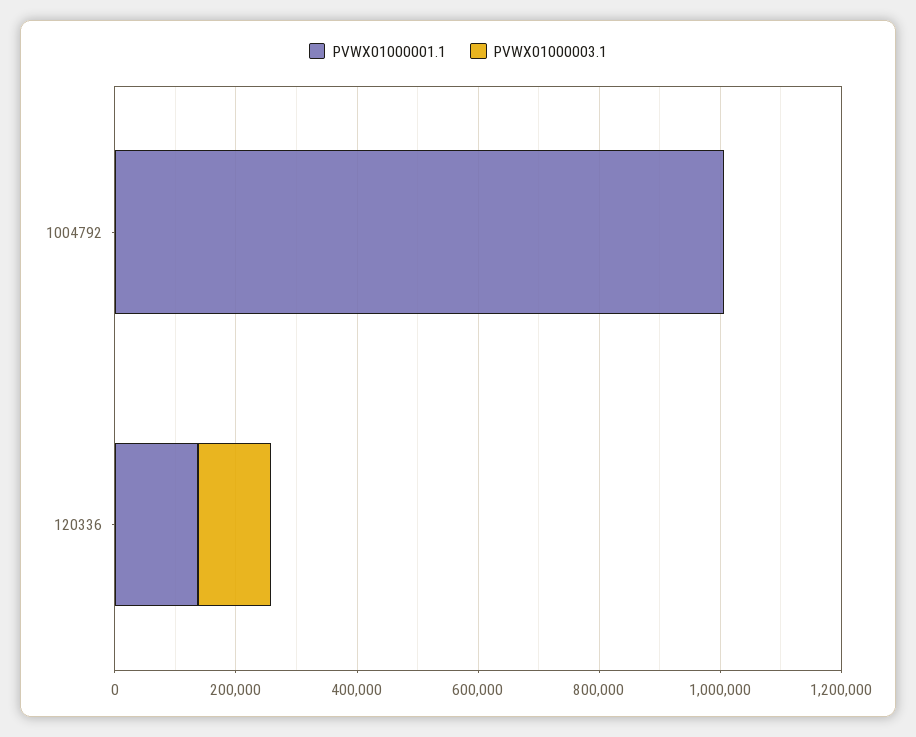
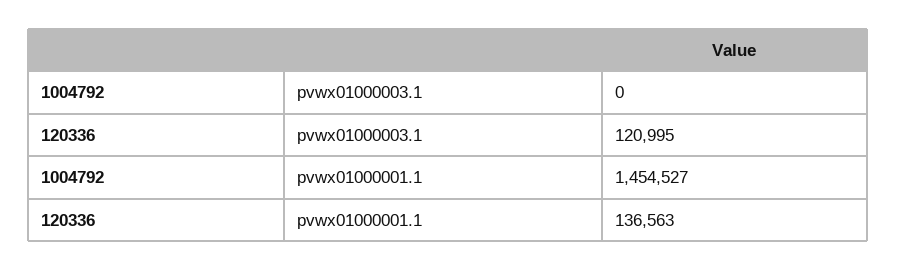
PVWX01000001.1, 1004792: 1000000 -> 1454527

